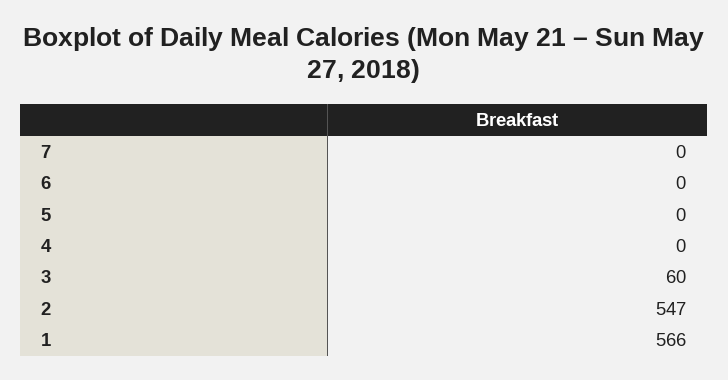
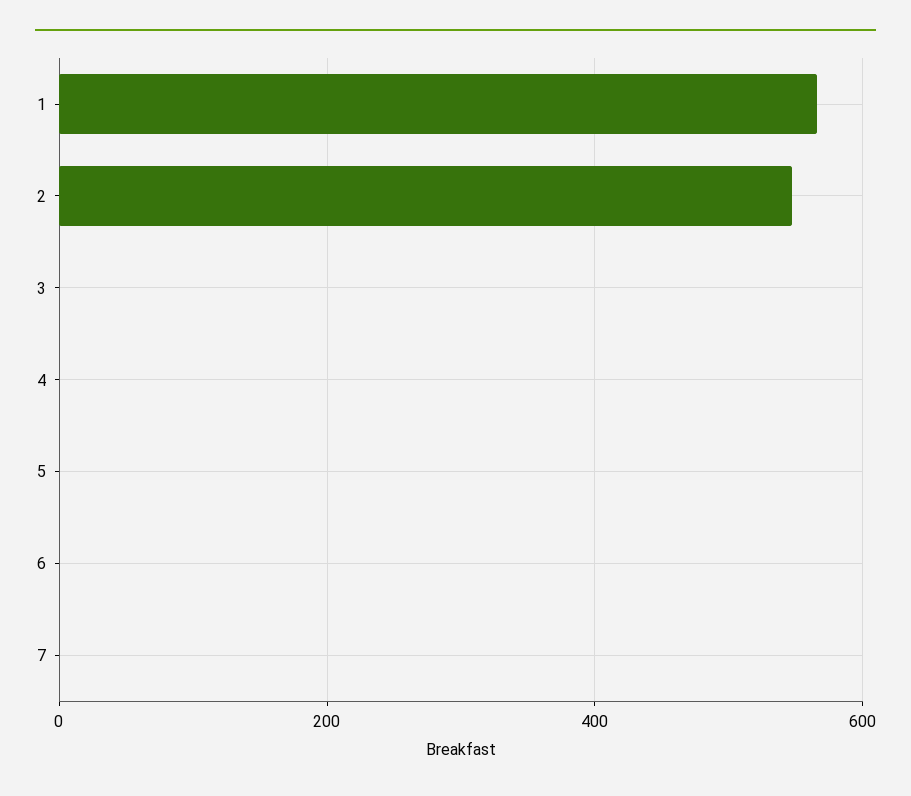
3: 60 -> 0

